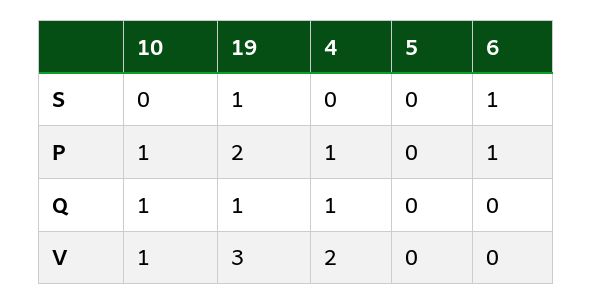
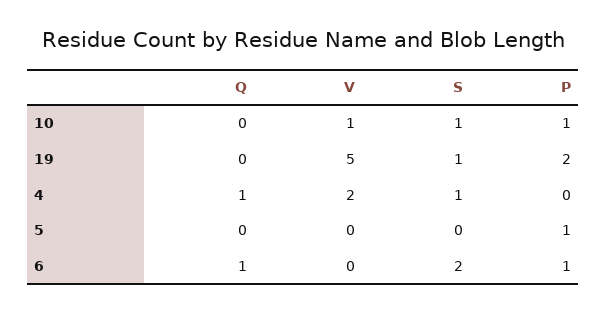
10, S: 0 -> 1
4, S: 0 -> 1
6, S: 1 -> 2
4, P: 1 -> 0
5, P: 0 -> 1
10, Q: 1 -> 0
19, Q: 1 -> 0
6, Q: 0 -> 1
19, V: 3 -> 5

